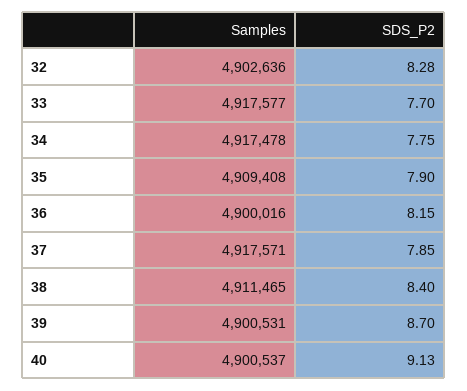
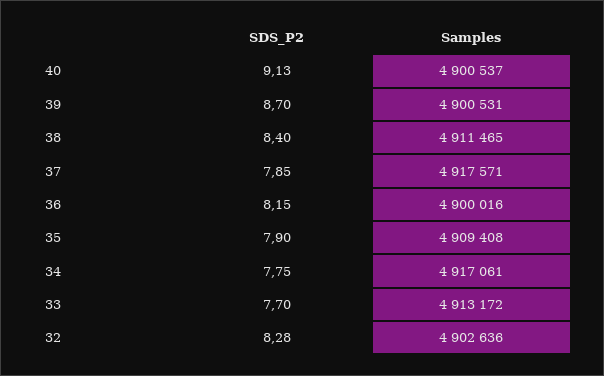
Samples, 33: 4917577 -> 4913172
Samples, 34: 4917478 -> 4917061

